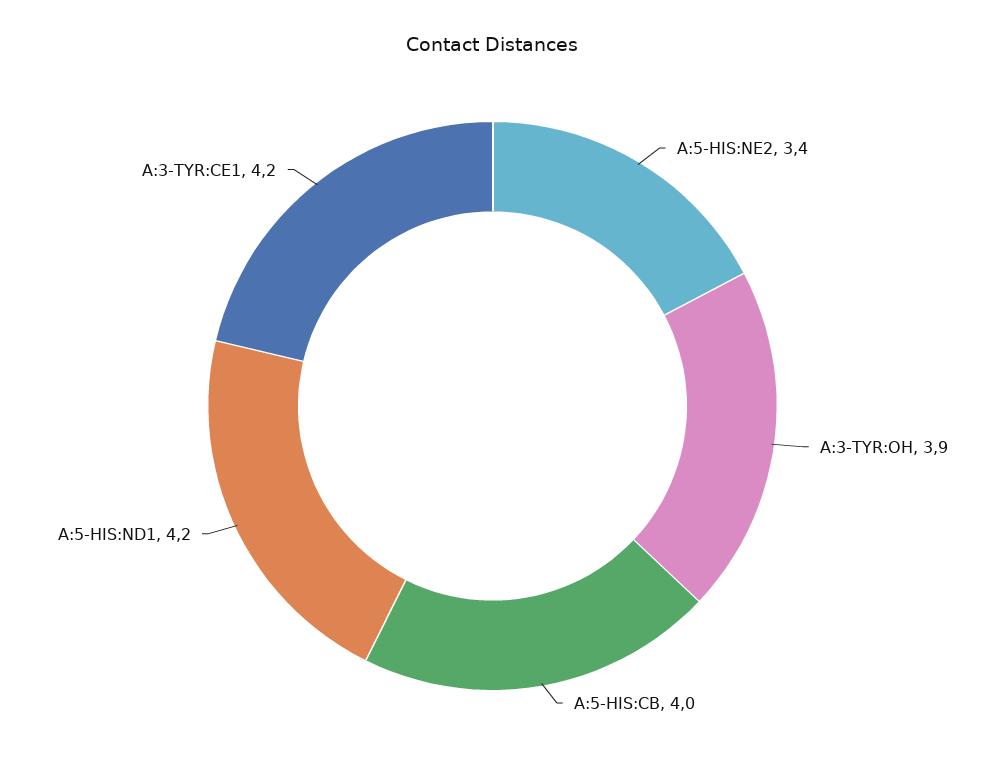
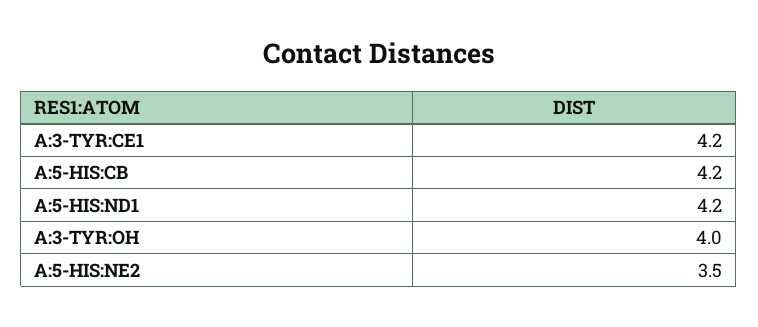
A:5-HIS:NE2: 3.4 -> 3.5
A:3-TYR:OH: 3.9 -> 4
A:5-HIS:CB: 4 -> 4.2

